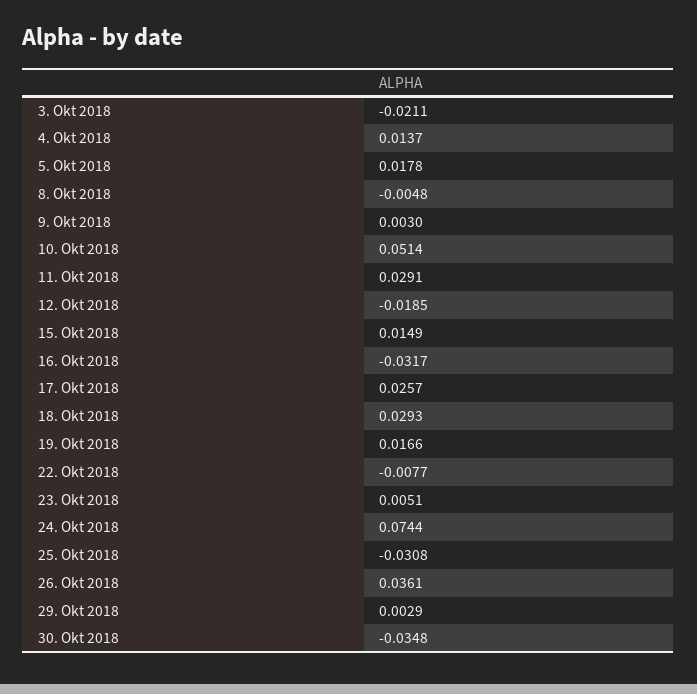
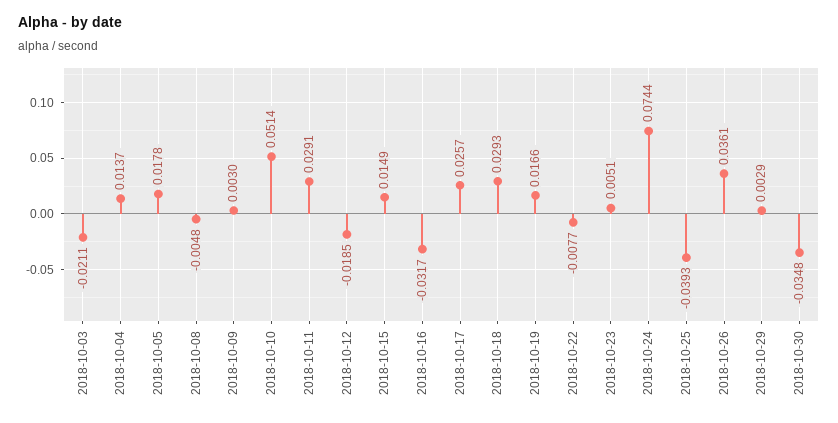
25. Okt 2018: -0.0308 -> -0.0393

